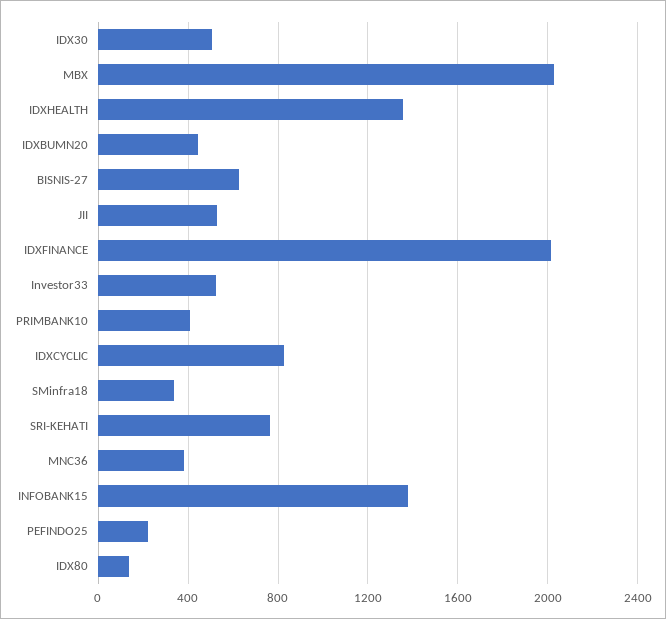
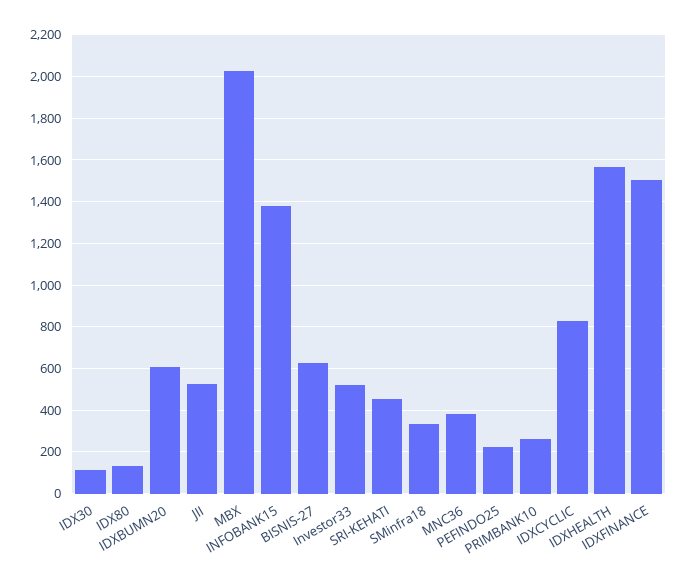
IDX30: 500 -> 100
IDXHEALTH: 1350 -> 1550
IDXBUMN20: 450 -> 600
IDXFINANCE: 2000 -> 1500
PRIMBANK10: 400 -> 250
SRI-KEHATI: 750 -> 450

